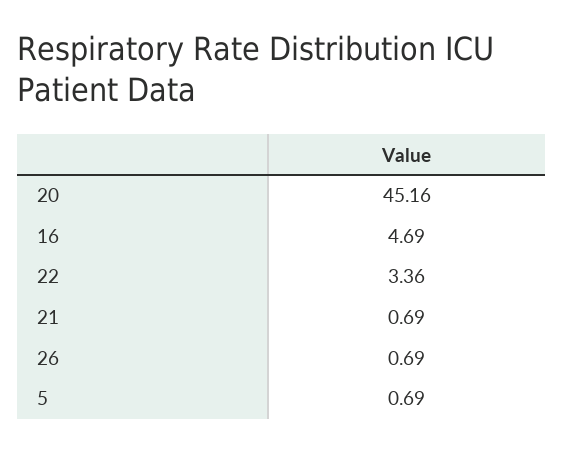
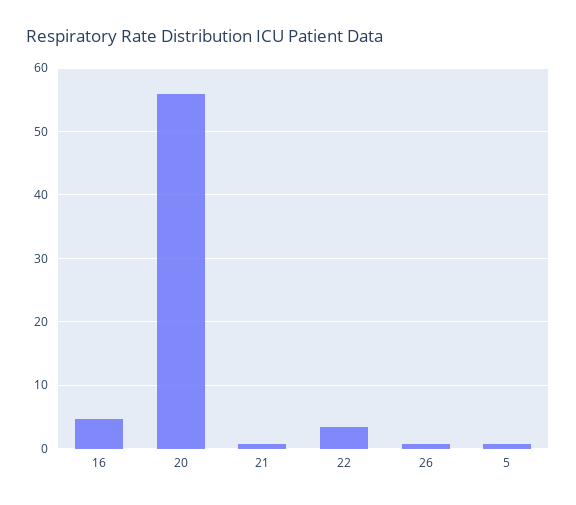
20: 45.16 -> 56

